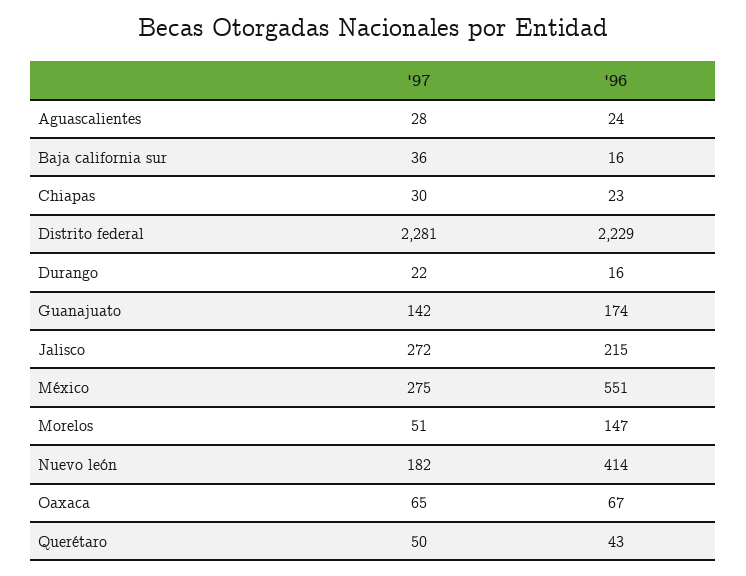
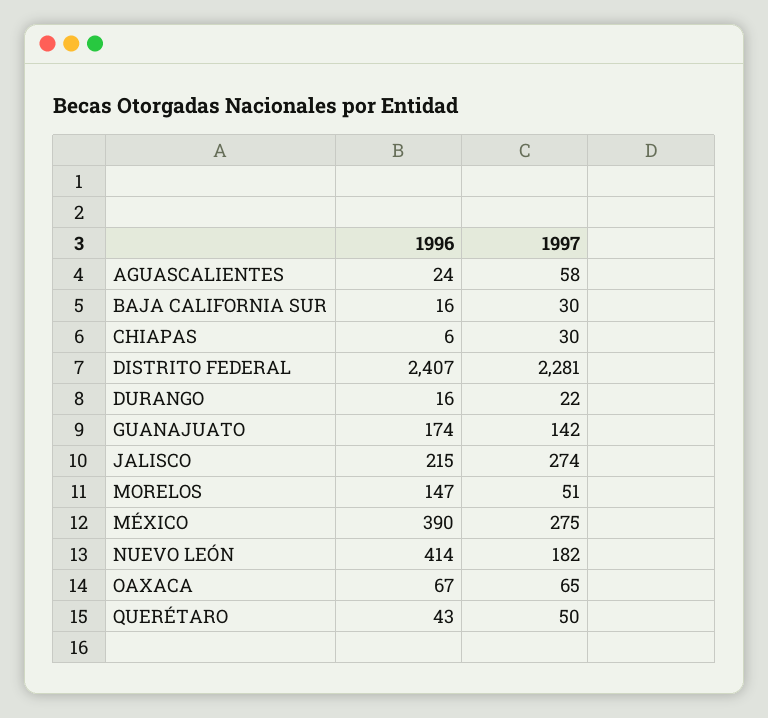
'97, Aguascalientes: 28 -> 58
'97, Baja california sur: 36 -> 30
'96, Chiapas: 23 -> 6
'96, Distrito federal: 2229 -> 2407
'97, Jalisco: 272 -> 274
'96, México: 551 -> 390

